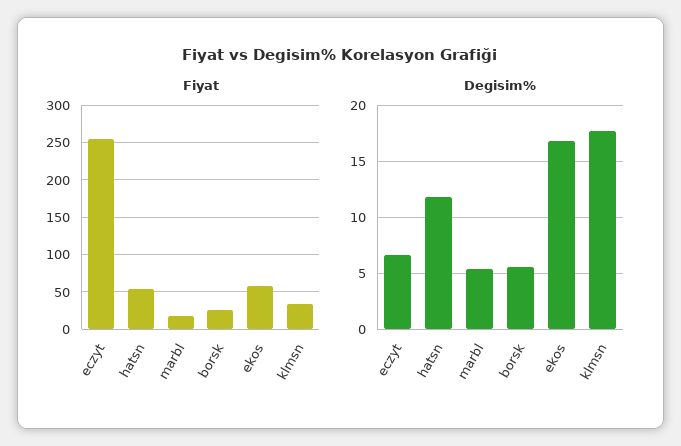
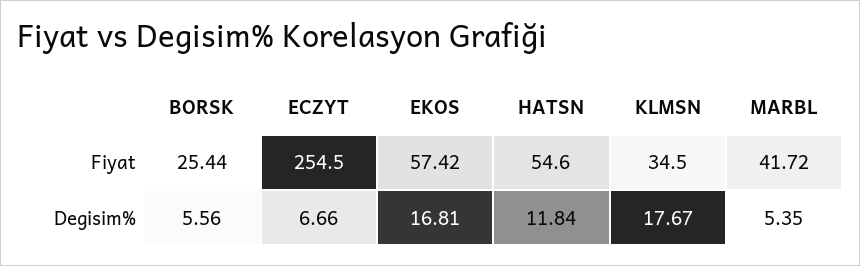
Fiyat, marbl: 20 -> 41.72

